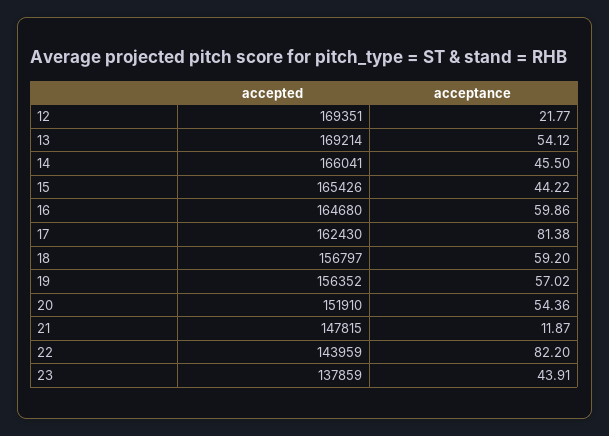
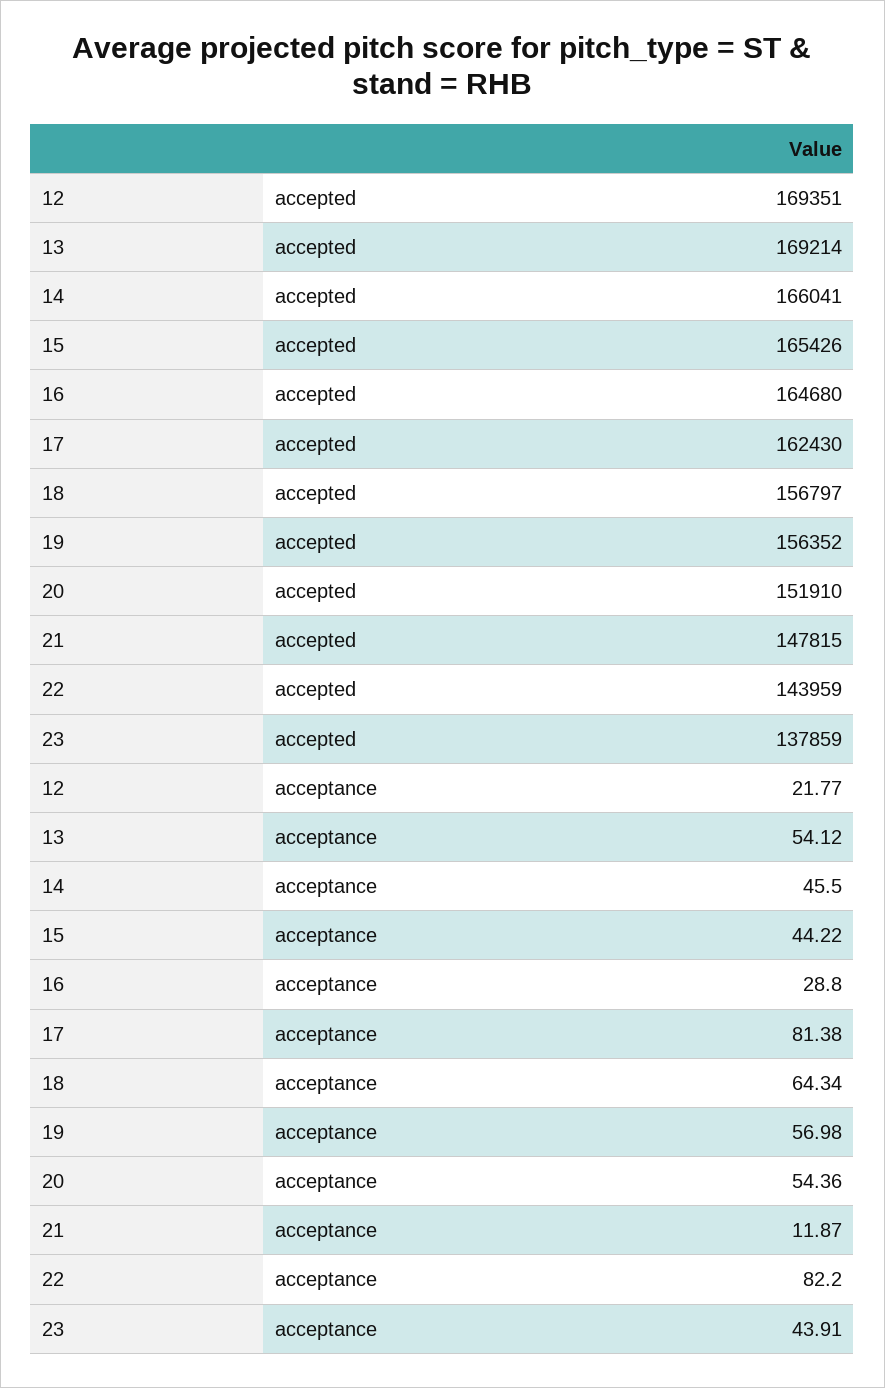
acceptance, 16: 59.86 -> 28.8
acceptance, 18: 59.2 -> 64.34
acceptance, 19: 57.02 -> 56.98

